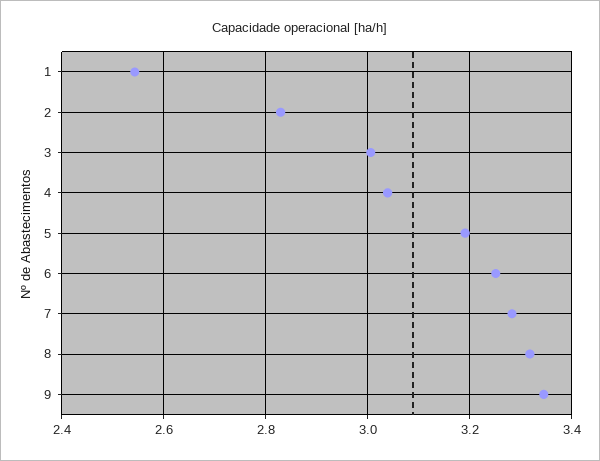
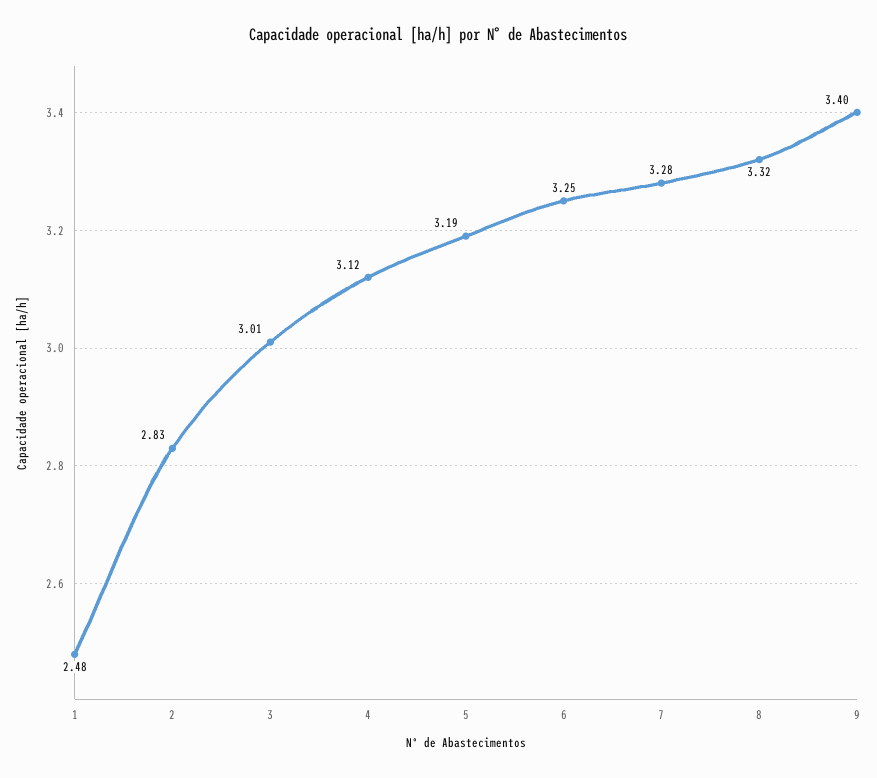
1: 2.54 -> 2.48
4: 3.04 -> 3.12
9: 3.34 -> 3.4

